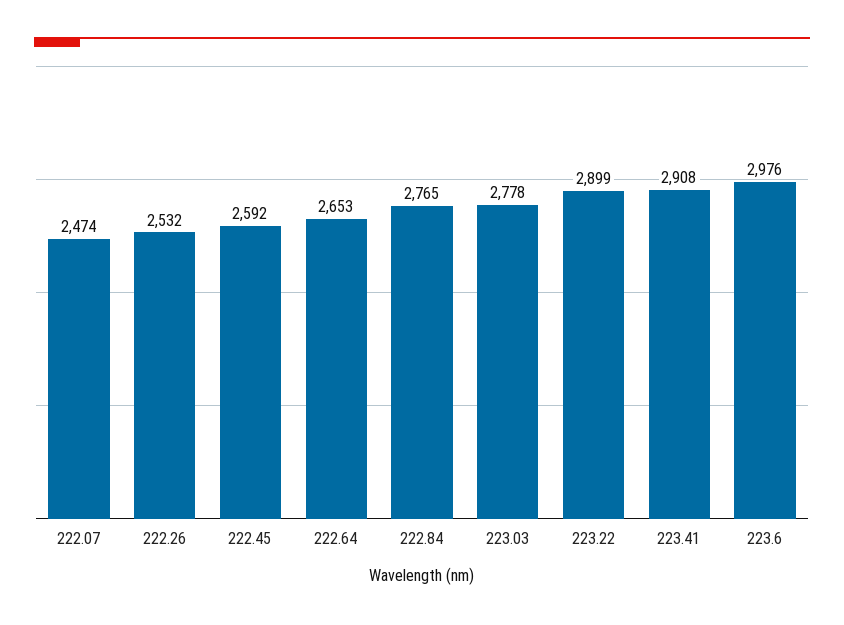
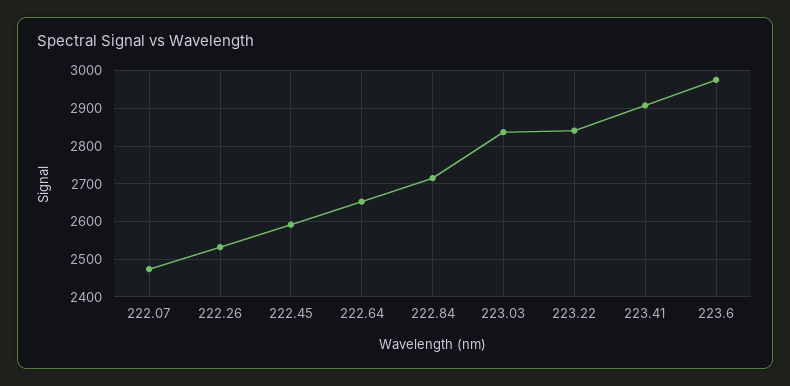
222.84: 2765 -> 2720
223.03: 2778 -> 2840
223.22: 2899 -> 2840

